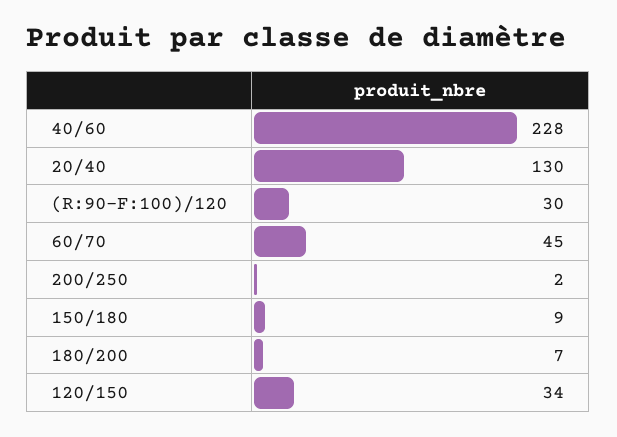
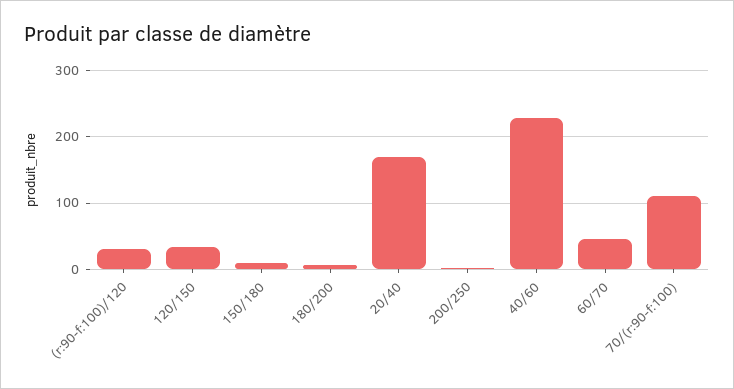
20/40: 130 -> 170
70/(r:90-f:100): none -> 110

